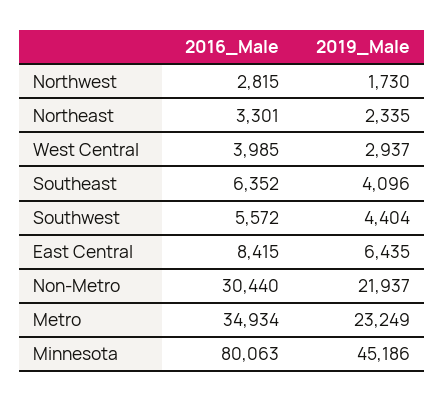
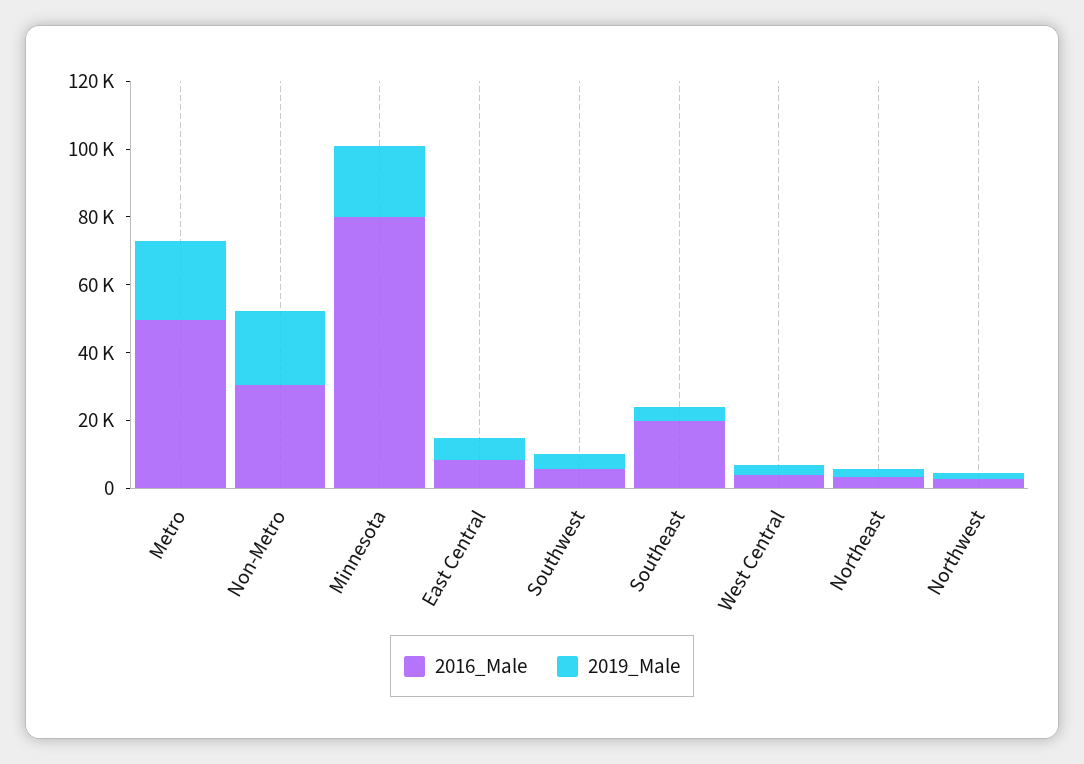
2016_Male, Southeast: 6352 -> 20000
2016_Male, Metro: 34934 -> 50000
2019_Male, Minnesota: 45186 -> 20000

